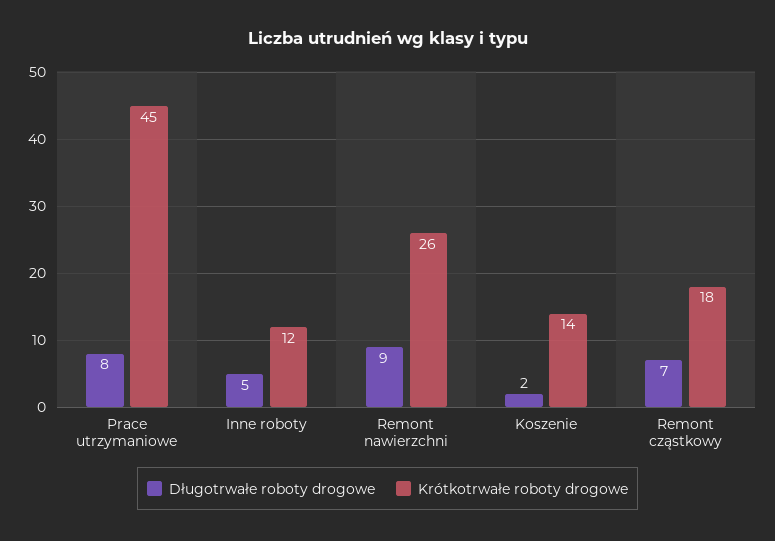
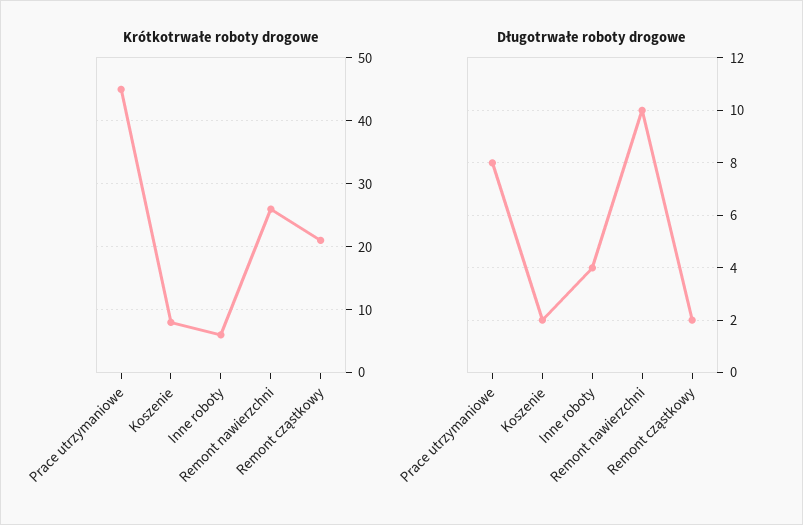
Długotrwałe roboty drogowe, Inne roboty: 5 -> 4
Krótkotrwałe roboty drogowe, Inne roboty: 12 -> 6
Długotrwałe roboty drogowe, Remont nawierzchni: 9 -> 10
Krótkotrwałe roboty drogowe, Koszenie: 14 -> 8
Długotrwałe roboty drogowe, Remont cząstkowy: 7 -> 2
Krótkotrwałe roboty drogowe, Remont cząstkowy: 18 -> 21

